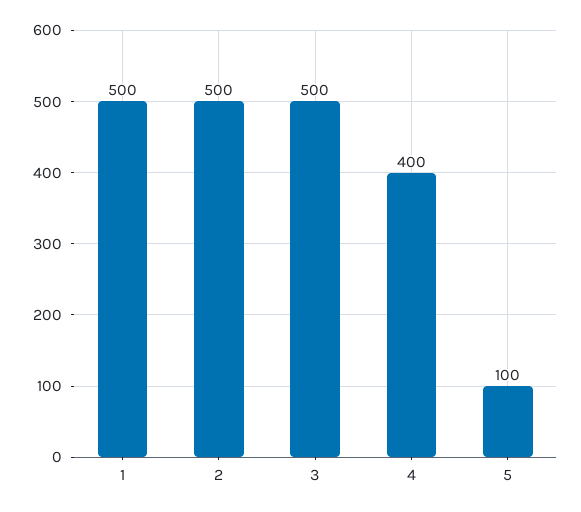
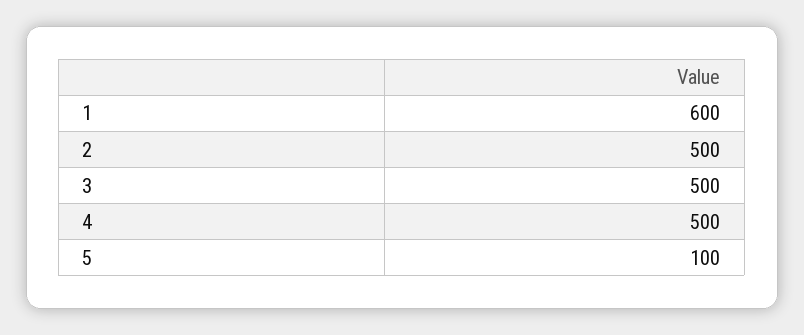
1: 500 -> 600
4: 400 -> 500

